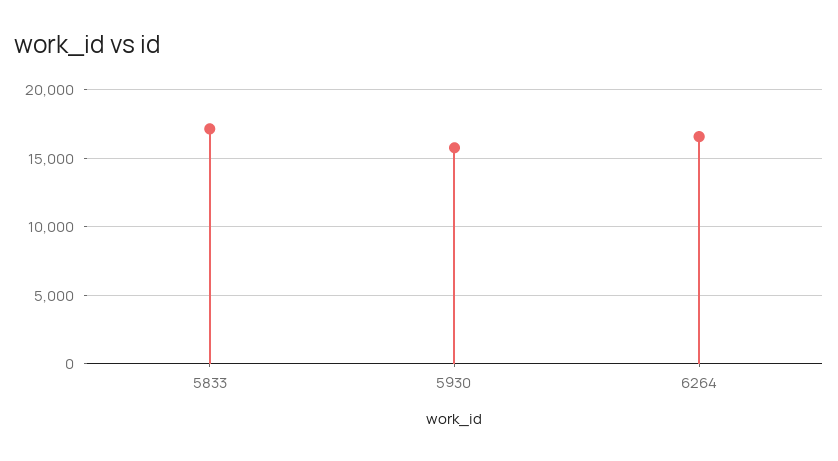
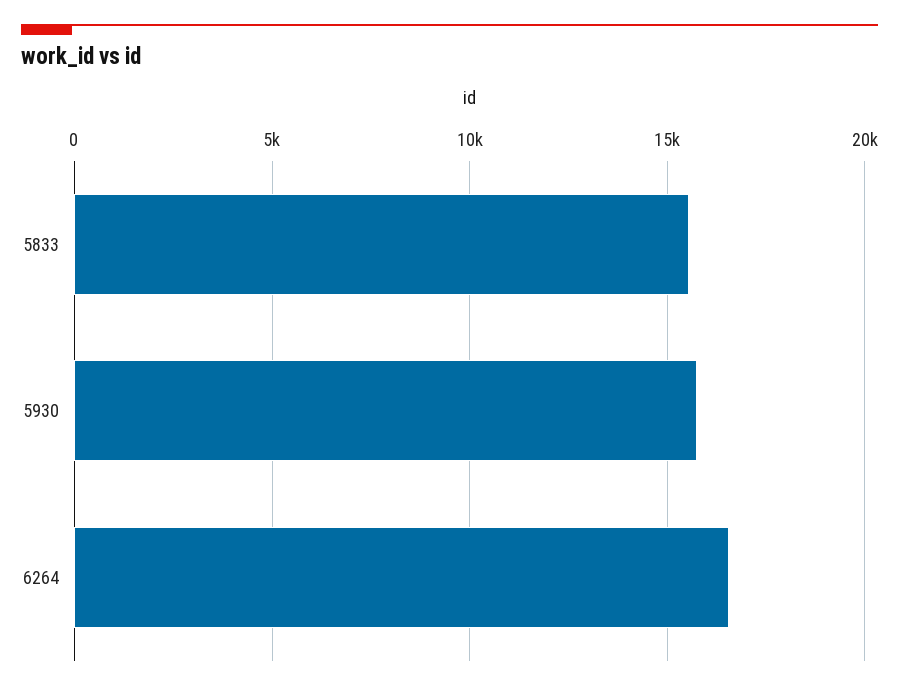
5833: 17000 -> 15500

